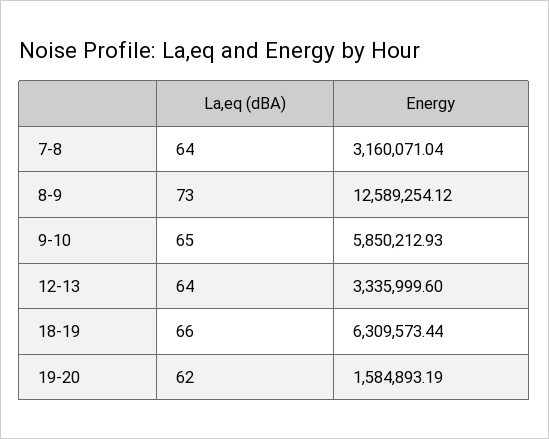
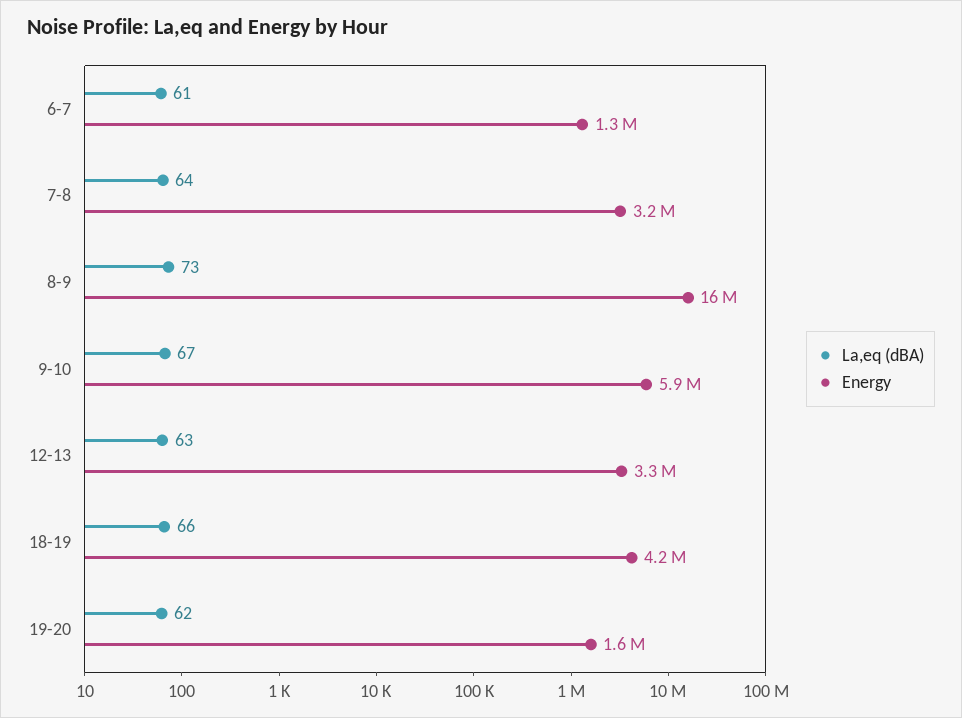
Energy, 8-9: 12589254.12 -> 16000000
La,eq (dBA), 9-10: 65 -> 67
La,eq (dBA), 12-13: 64 -> 63
Energy, 18-19: 6309573.44 -> 4200000
La,eq (dBA), 6-7: none -> 61
Energy, 6-7: none -> 1300000

